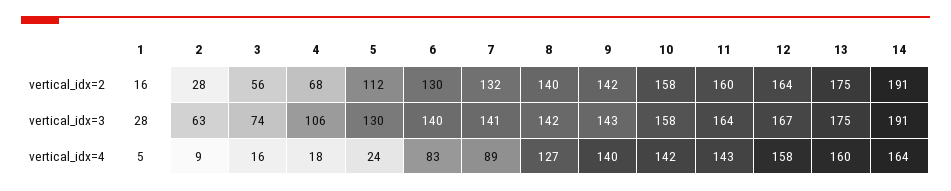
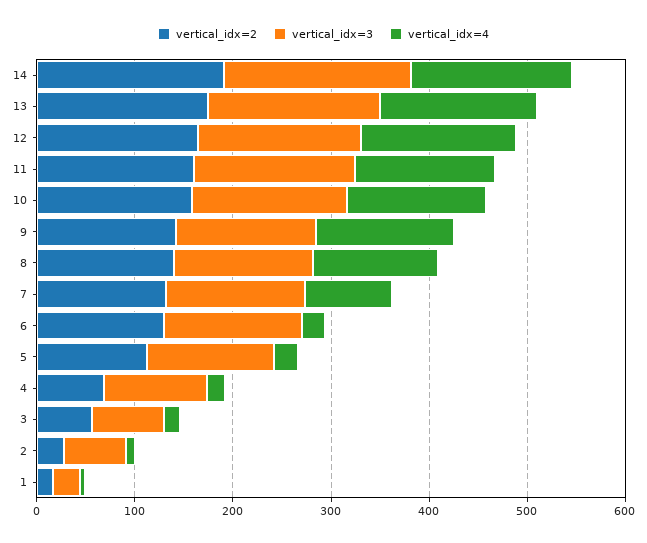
vertical_idx=4, 6: 83 -> 20

